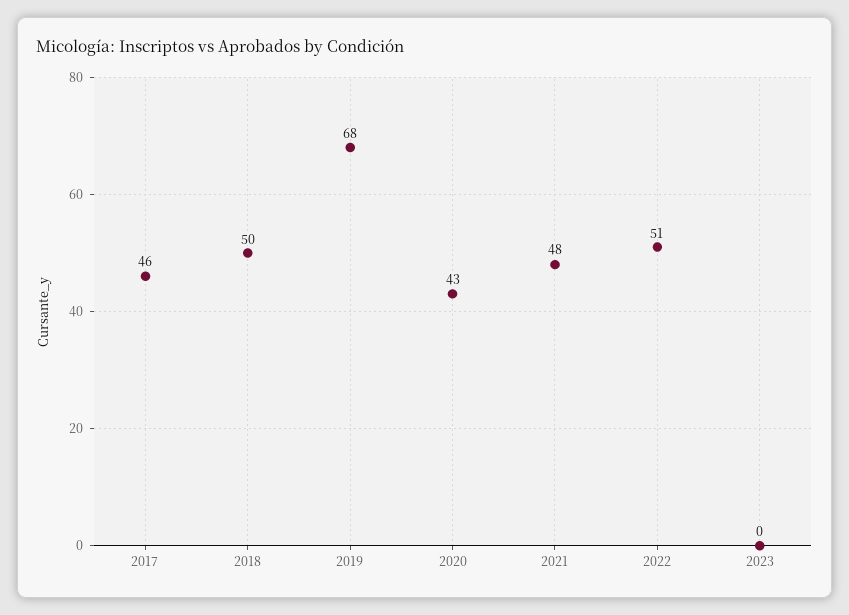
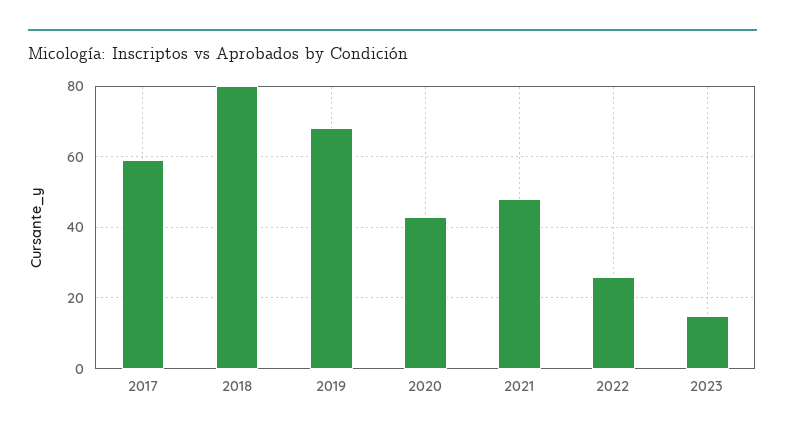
2017: 46 -> 60
2018: 50 -> 80
2022: 51 -> 25
2023: 0 -> 15

